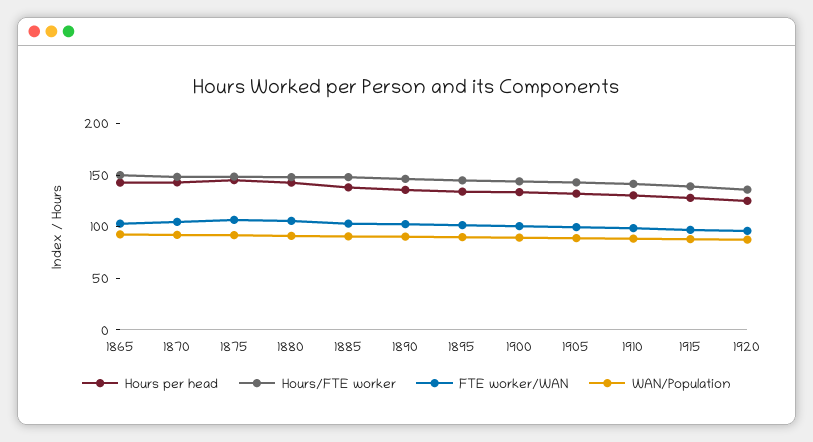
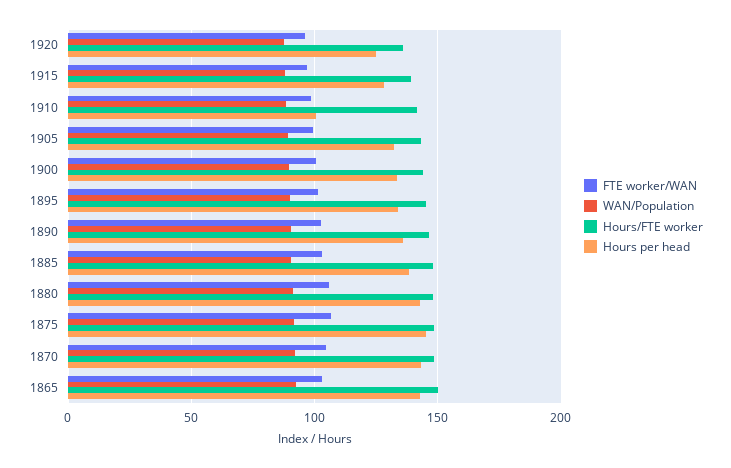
Hours per head, 1910: 130 -> 100

